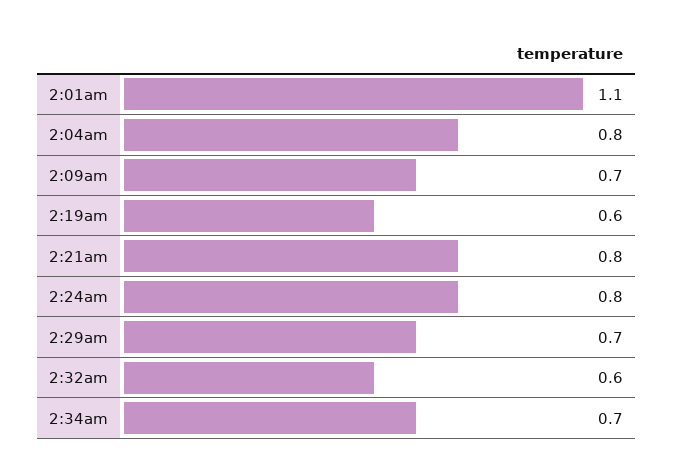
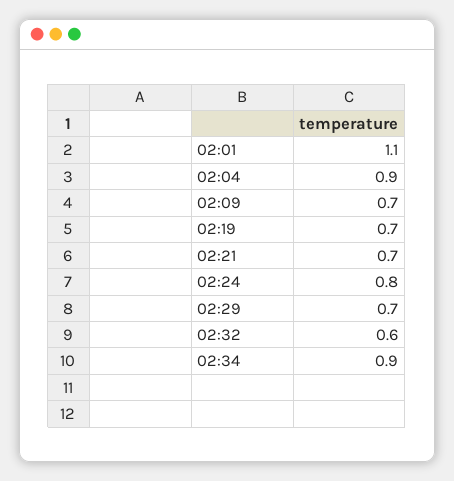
2:04am: 0.8 -> 0.9
2:19am: 0.6 -> 0.7
2:21am: 0.8 -> 0.7
2:34am: 0.7 -> 0.9

